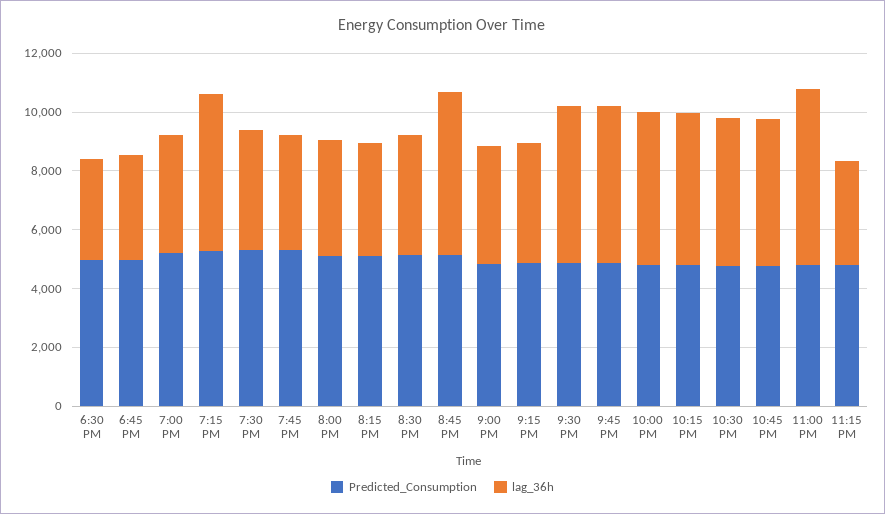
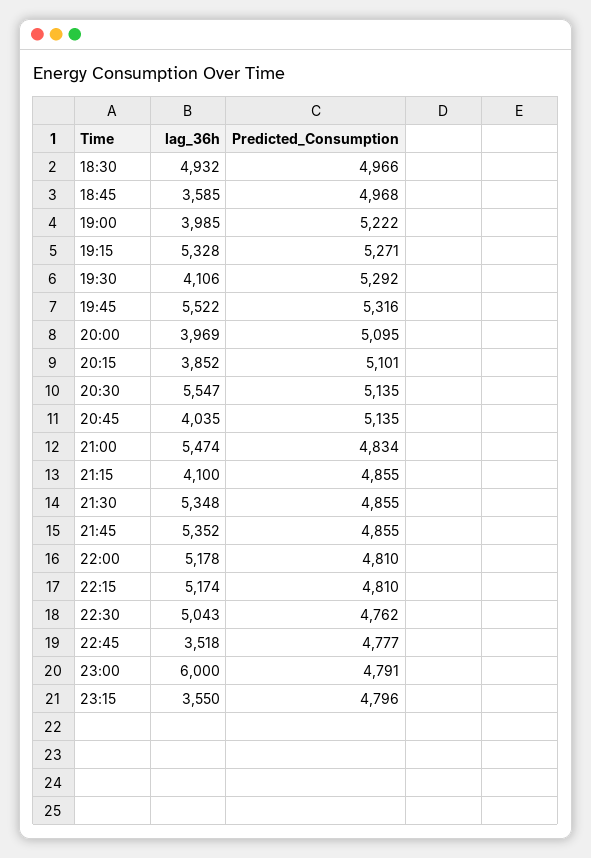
lag_36h, 6:30 PM: 3500 -> 4932
lag_36h, 7:45 PM: 4000 -> 5522
lag_36h, 8:30 PM: 4000 -> 5547
lag_36h, 8:45 PM: 5500 -> 4035
lag_36h, 9:00 PM: 4000 -> 5474
lag_36h, 10:45 PM: 5000 -> 3518

